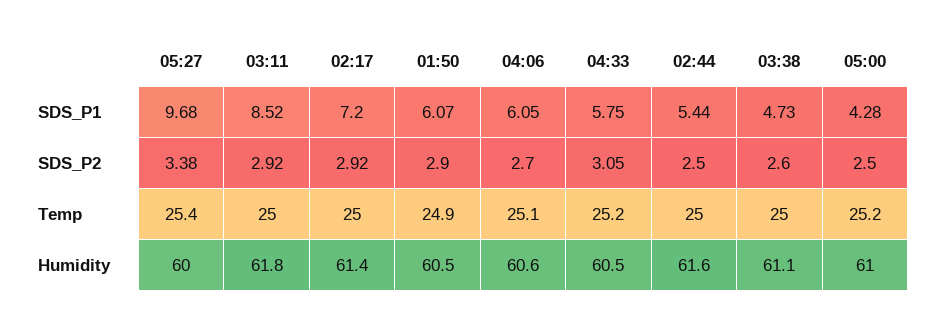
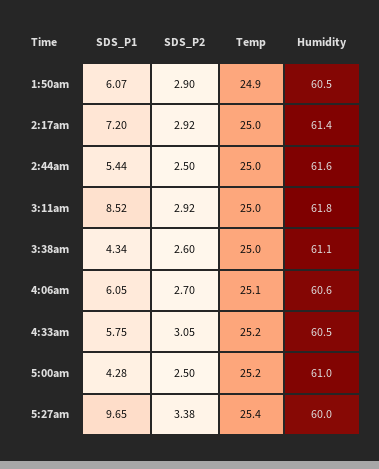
05:27, SDS_P1: 9.68 -> 9.65
03:38, SDS_P1: 4.73 -> 4.34

